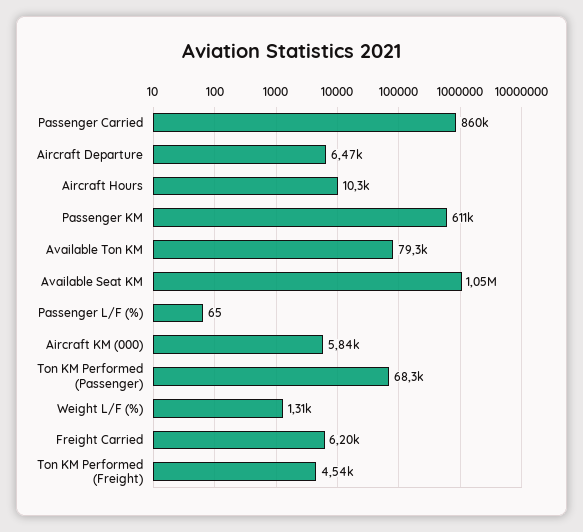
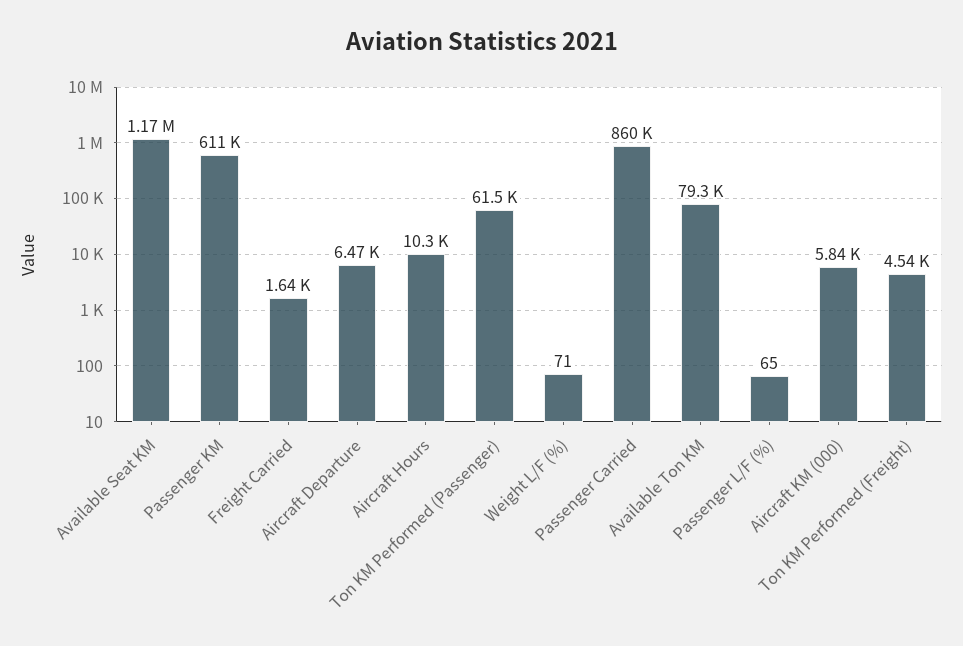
Available Seat KM: 1050000 -> 1170000
Ton KM Performed (Passenger): 68300 -> 61500
Weight L/F (%): 1310 -> 71
Freight Carried: 6200 -> 1640

